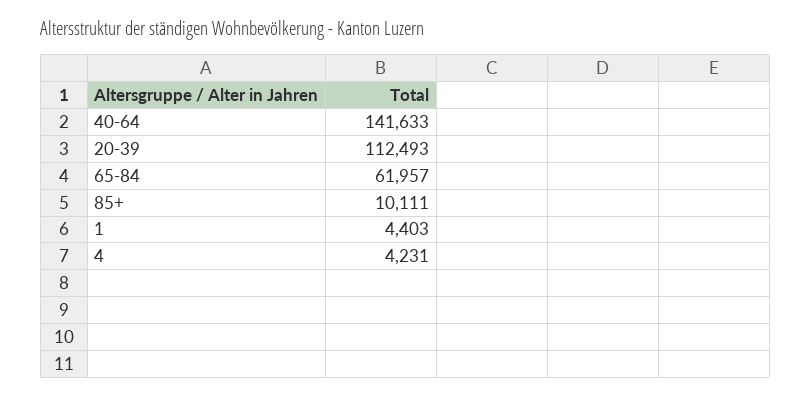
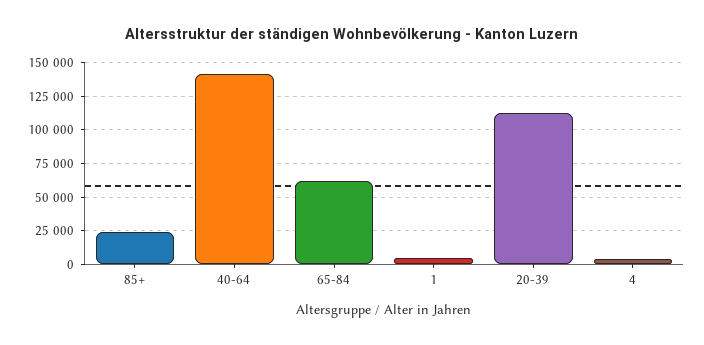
85+: 10111 -> 25000

